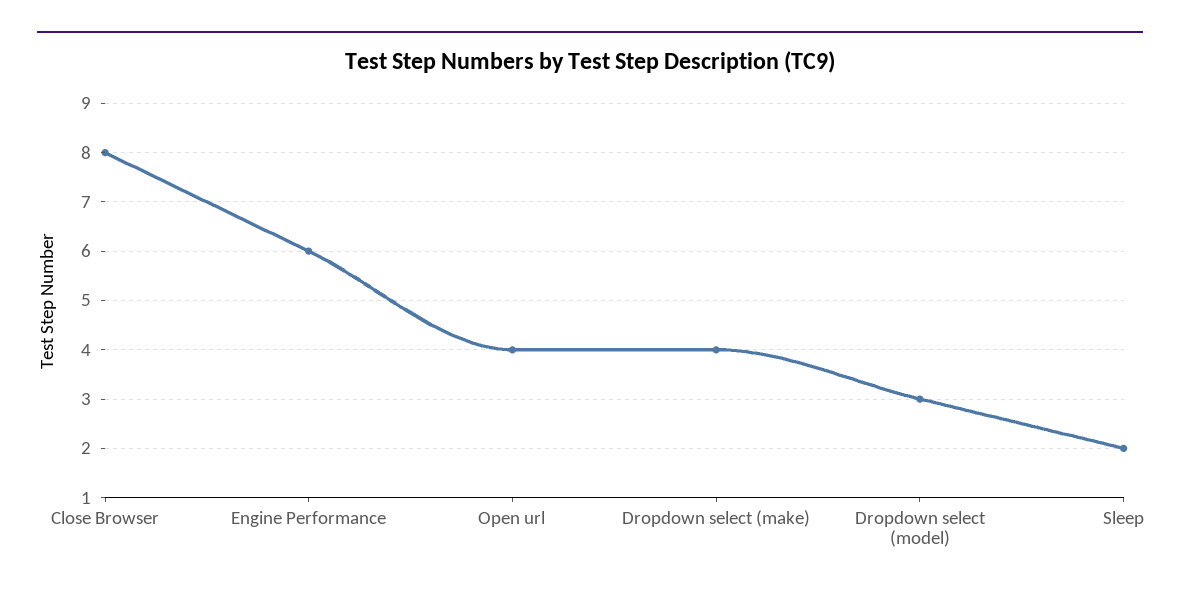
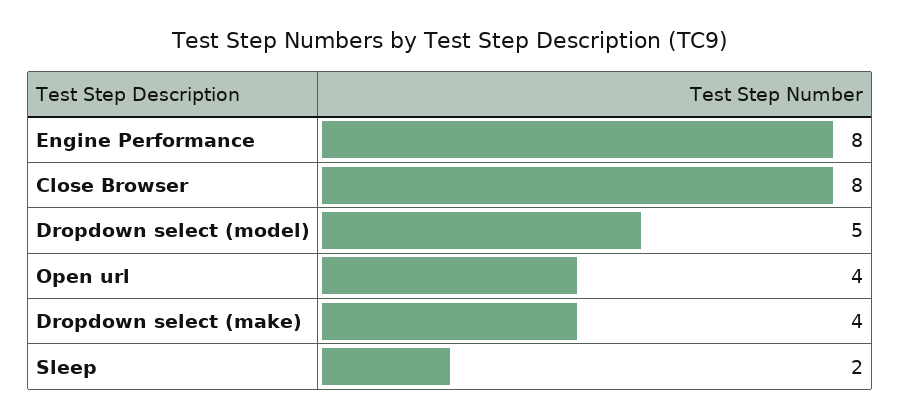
Engine Performance: 6 -> 8
Dropdown select (model): 3 -> 5

